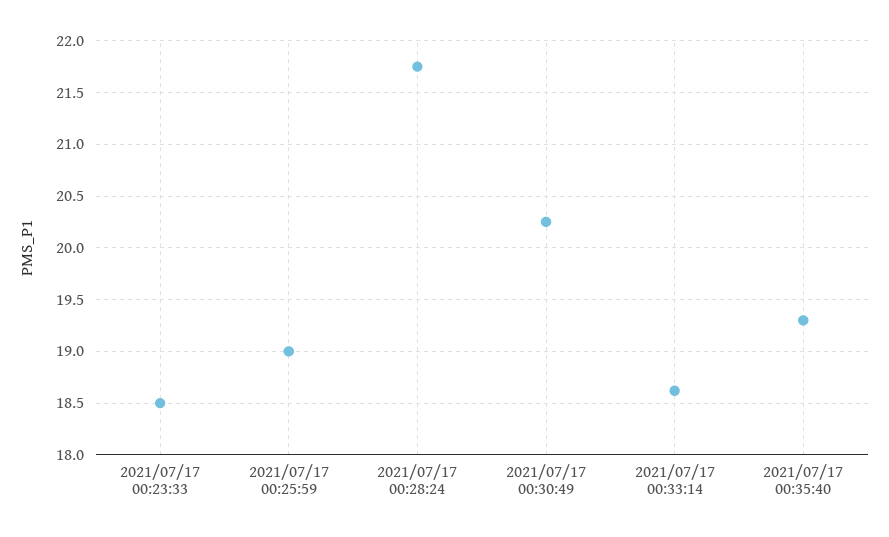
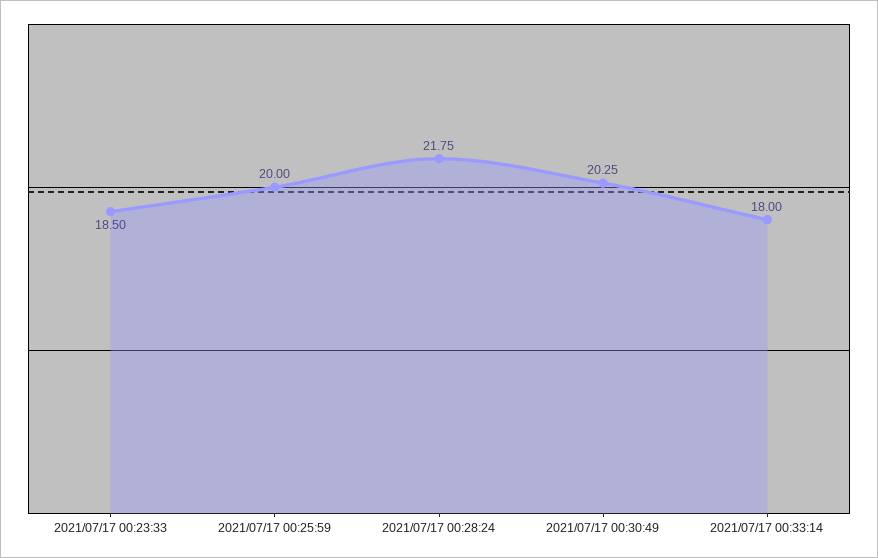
2021/07/17 00:25:59: 19 -> 20
2021/07/17 00:33:14: 18.6 -> 18
2021/07/17 00:35:40: 19.3 -> none

